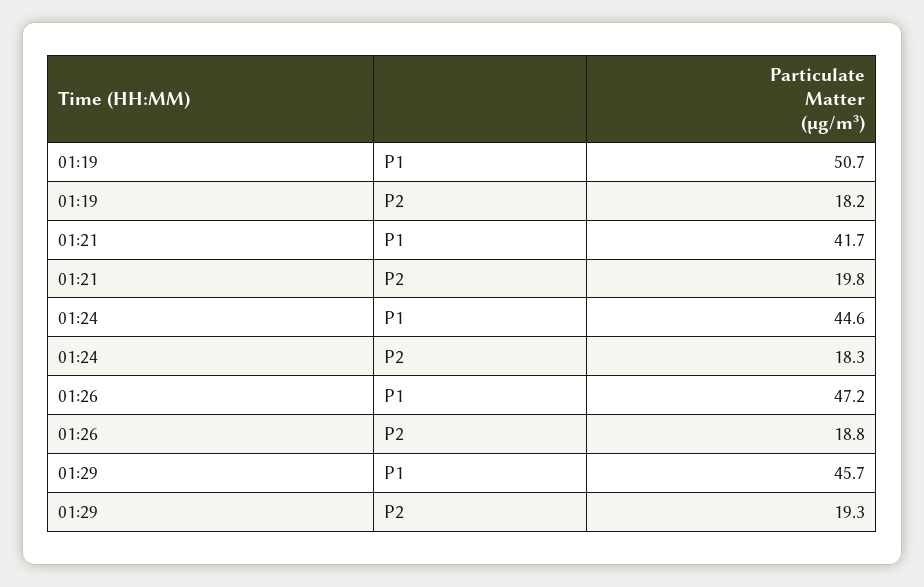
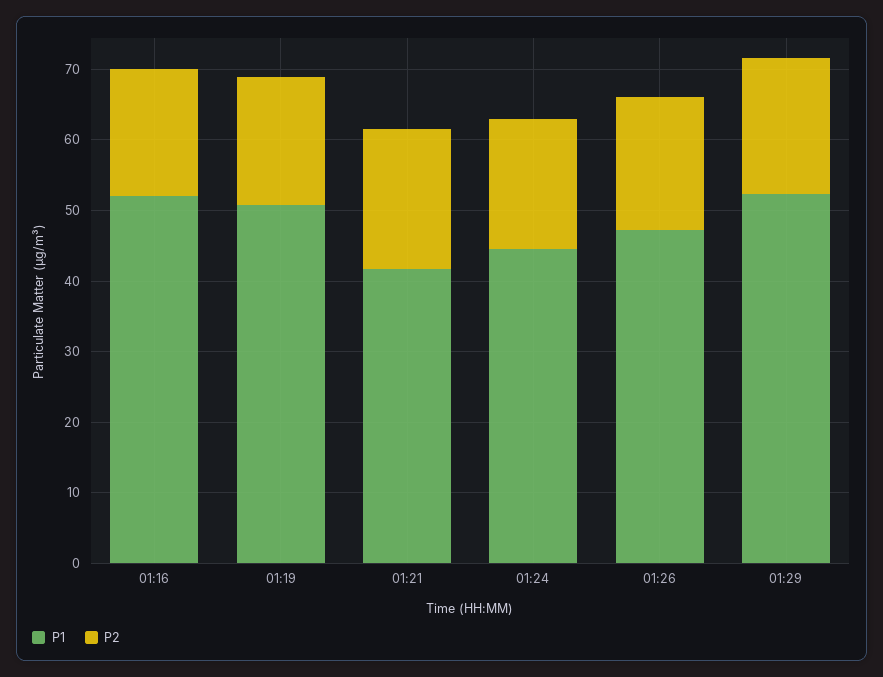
P1, 01:29: 45.7 -> 52
P1, 01:16: none -> 52
P2, 01:16: none -> 18

